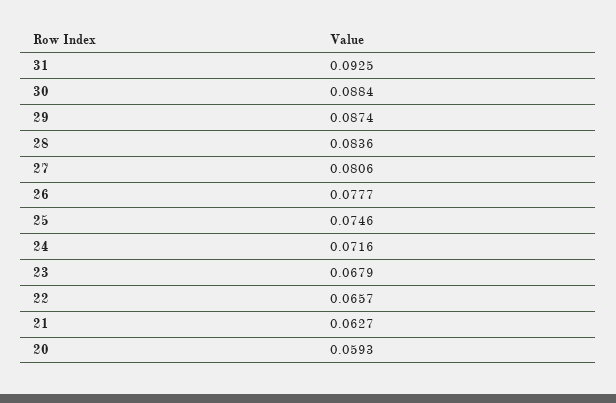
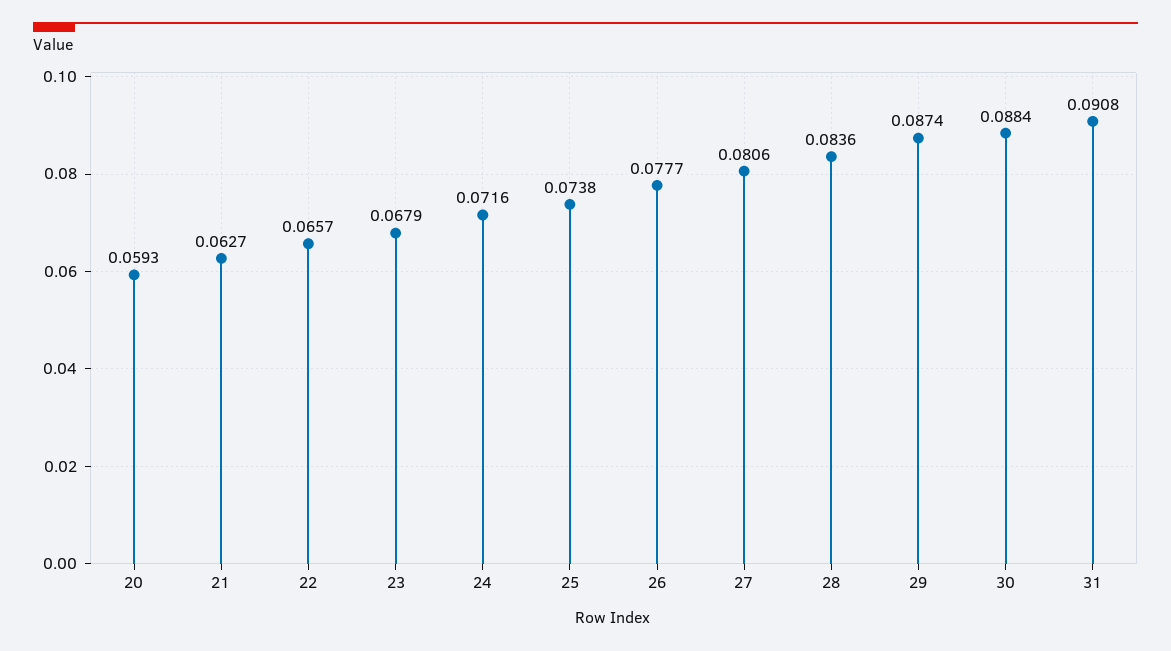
31: 0.0925 -> 0.0908
25: 0.0746 -> 0.0738

